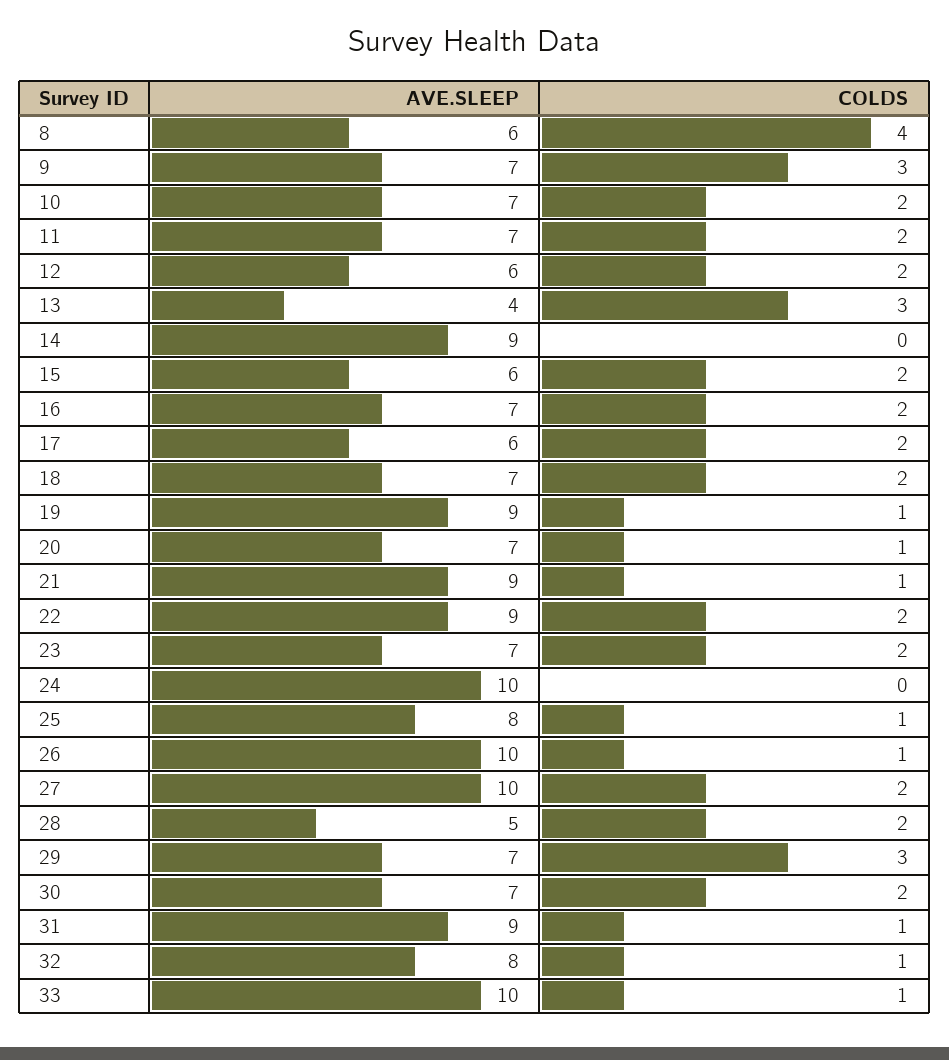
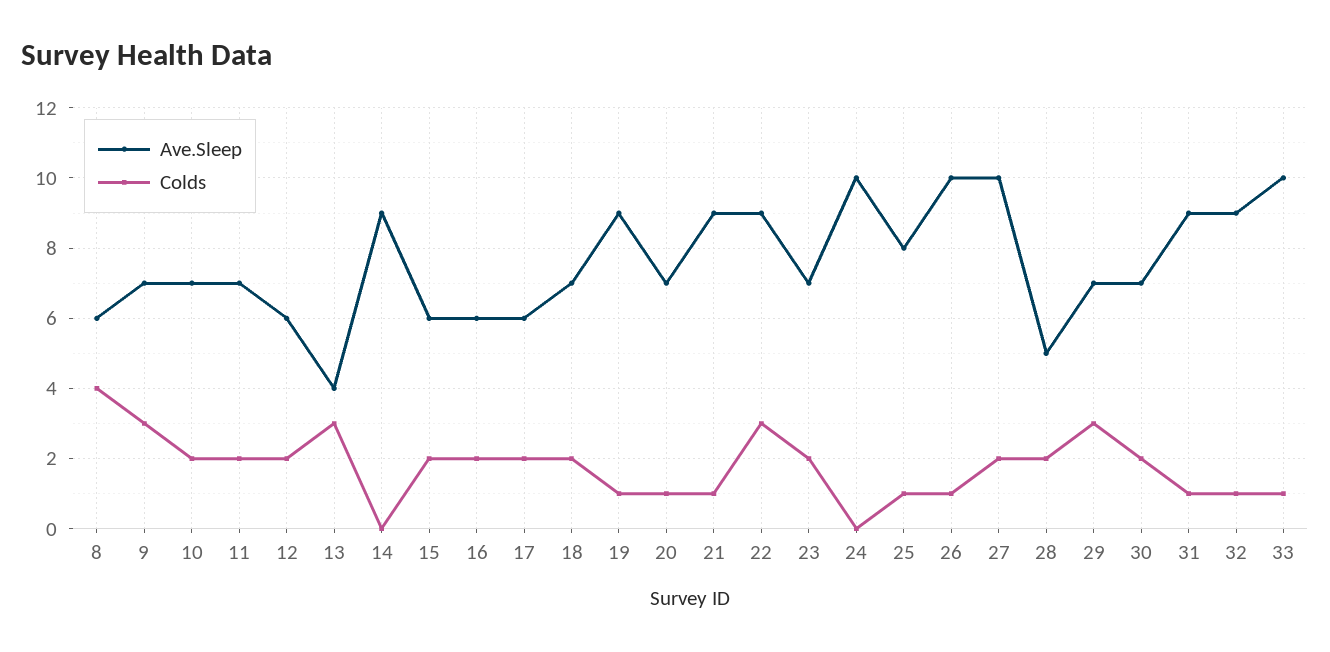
AVE.SLEEP, 16: 7 -> 6
COLDS, 22: 2 -> 3
AVE.SLEEP, 32: 8 -> 9

